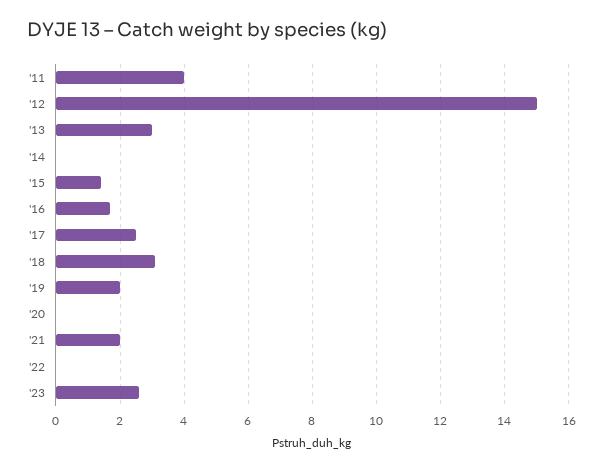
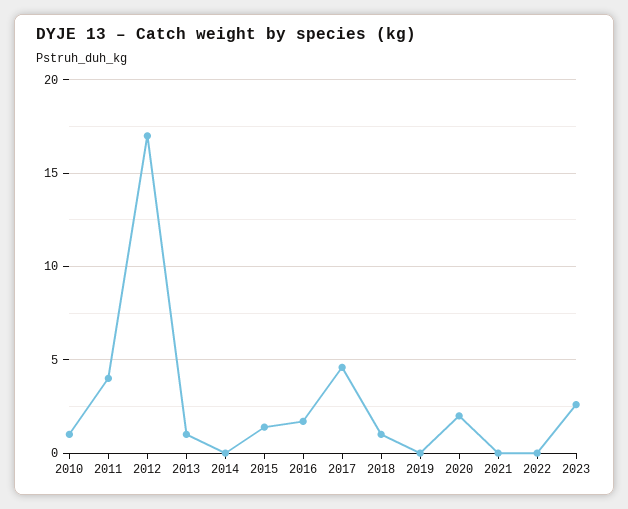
'12: 15 -> 17
'13: 3 -> 1
'17: 2.5 -> 4.5
'18: 3 -> 1
'19: 2 -> 0
'20: 0 -> 2
'21: 2 -> 0
2010: none -> 1

